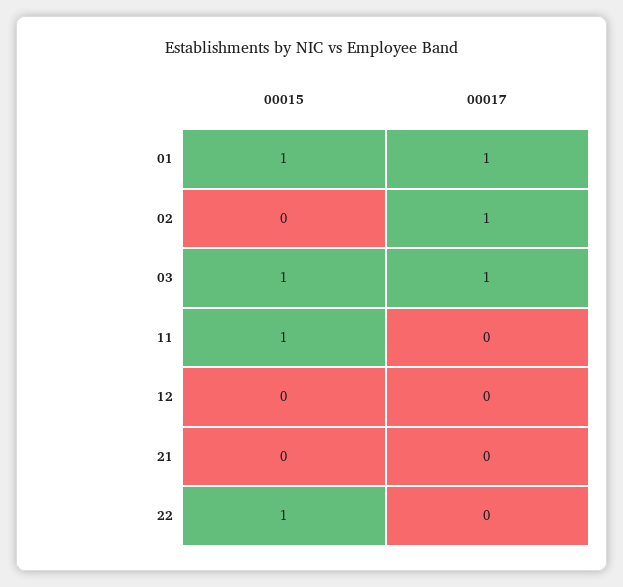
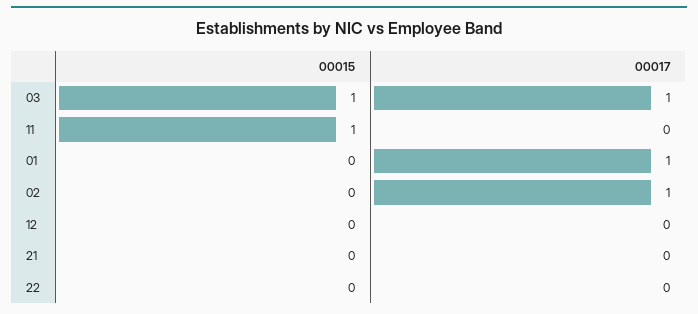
00015, 01: 1 -> 0
00015, 22: 1 -> 0

